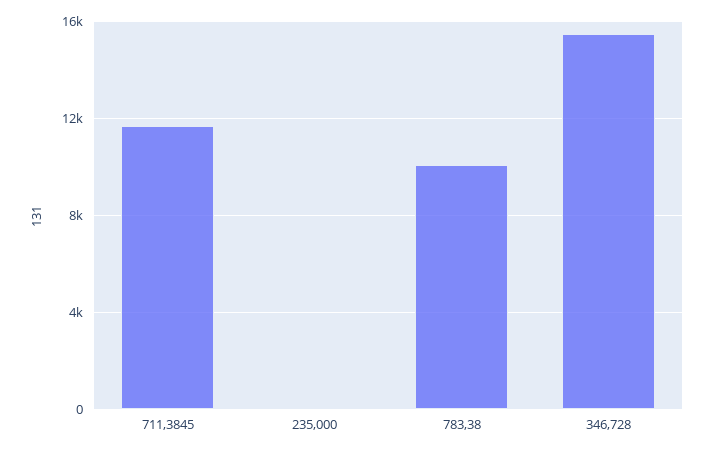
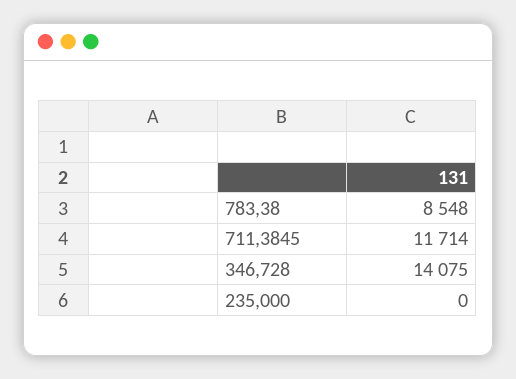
783,38: 10000 -> 8548
346,728: 15500 -> 14075

